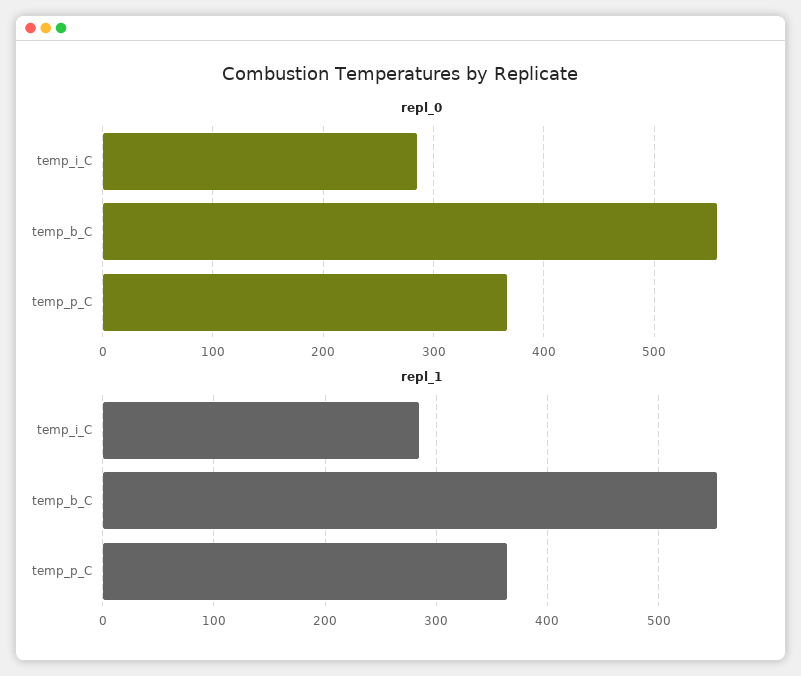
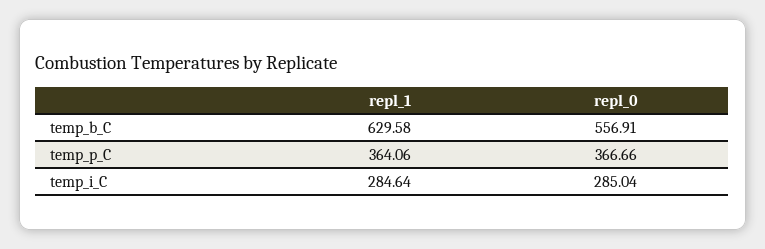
repl_1, temp_b_C: 550 -> 629.58

